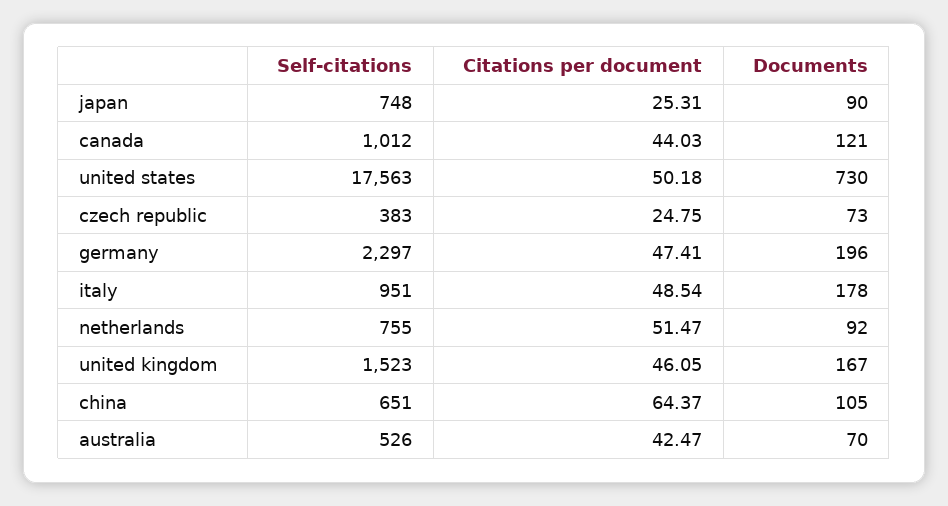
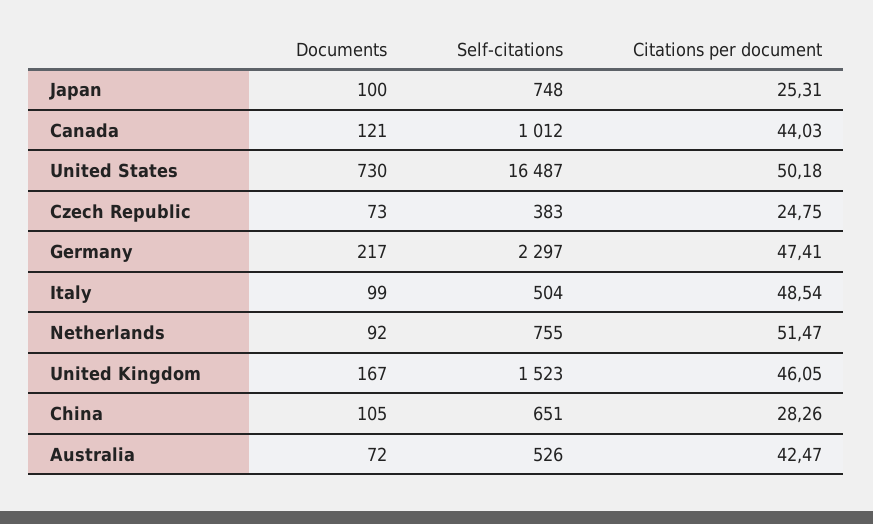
Documents, japan: 90 -> 100
Self-citations, united states: 17563 -> 16487
Documents, germany: 196 -> 217
Self-citations, italy: 951 -> 504
Documents, italy: 178 -> 99
Citations per document, china: 64.37 -> 28.26
Documents, australia: 70 -> 72

